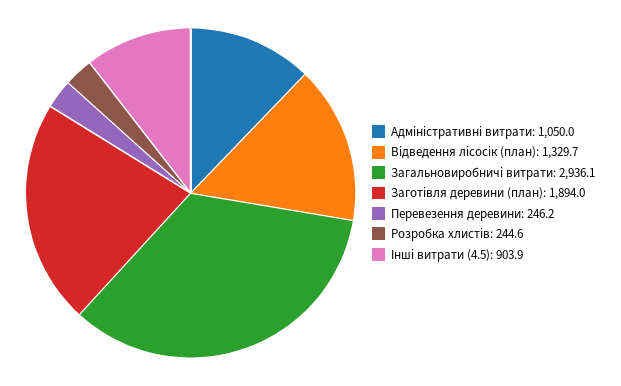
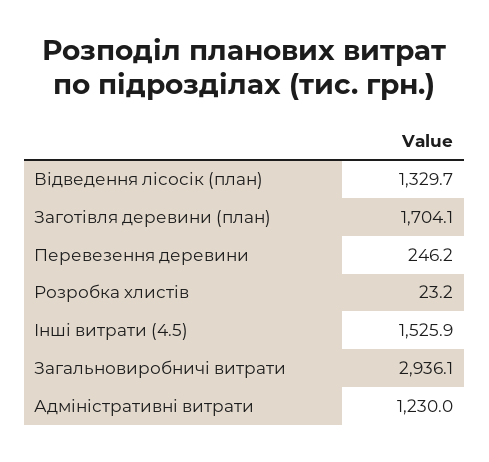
Адміністративні витрати: 1050 -> 1230
Заготівля деревини (план): 1894 -> 1704.1
Розробка хлистів: 244.6 -> 23.2
Інші витрати (4.5): 903.9 -> 1525.9

